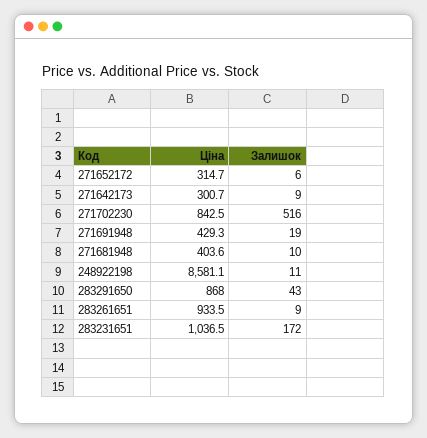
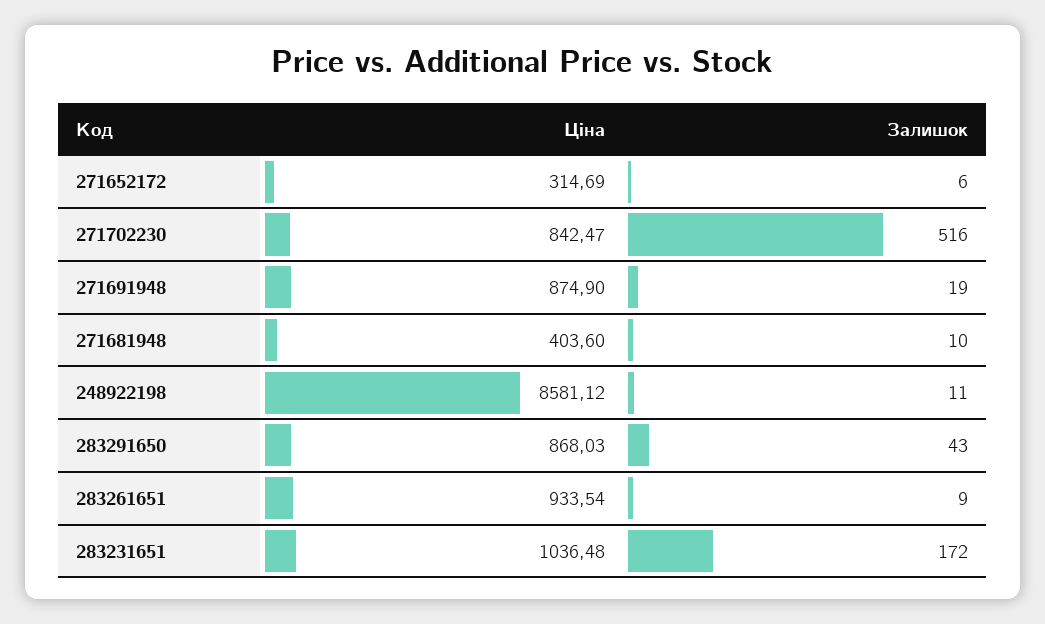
Ціна, 271642173: 300.7 -> none
Залишок, 271642173: 9 -> none
Ціна, 271691948: 429.3 -> 874.9

